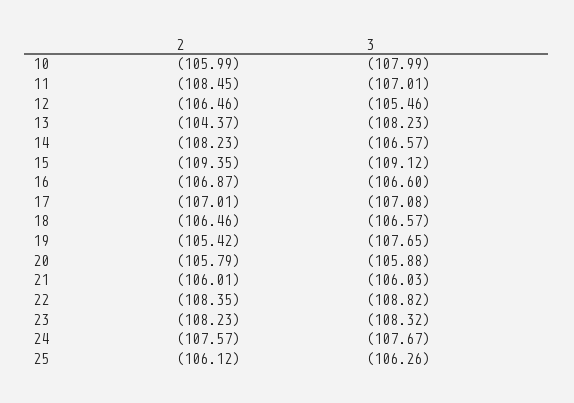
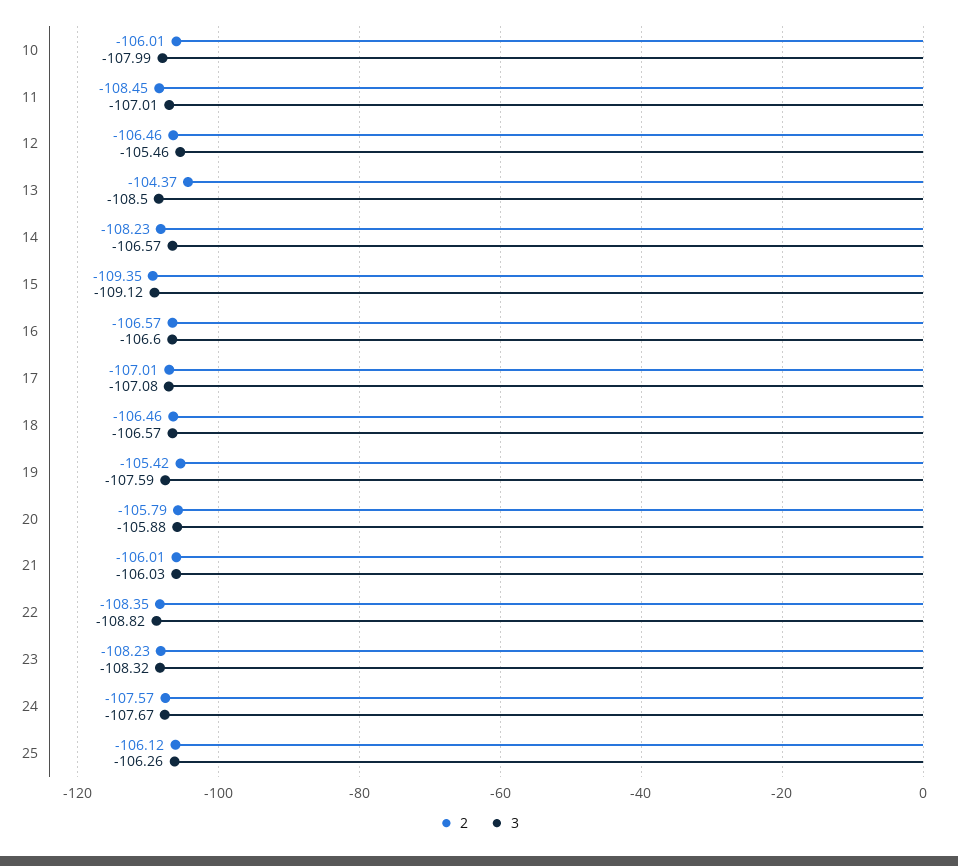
2, 10: -105.99 -> -106.01
3, 13: -108.23 -> -108.5
2, 16: -106.87 -> -106.57
3, 19: -107.65 -> -107.59

